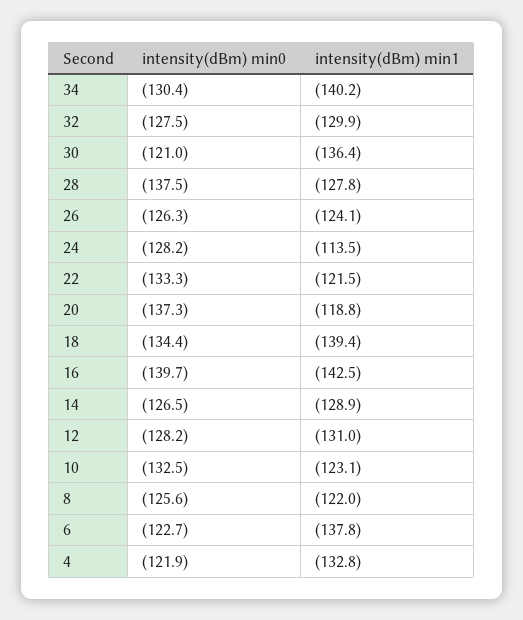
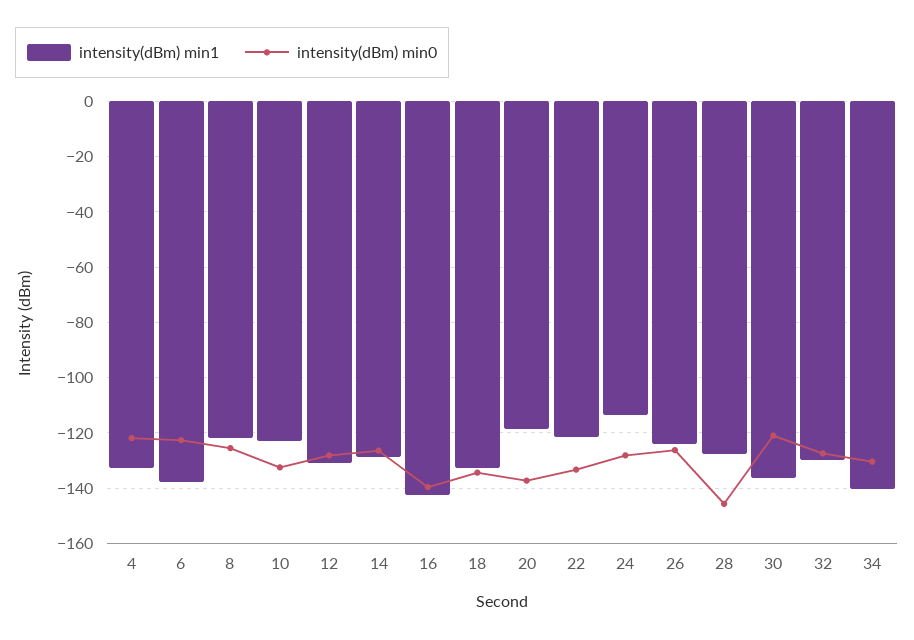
intensity(dBm) min0, 28: -137.5 -> -145
intensity(dBm) min1, 18: -139.4 -> -132.5

